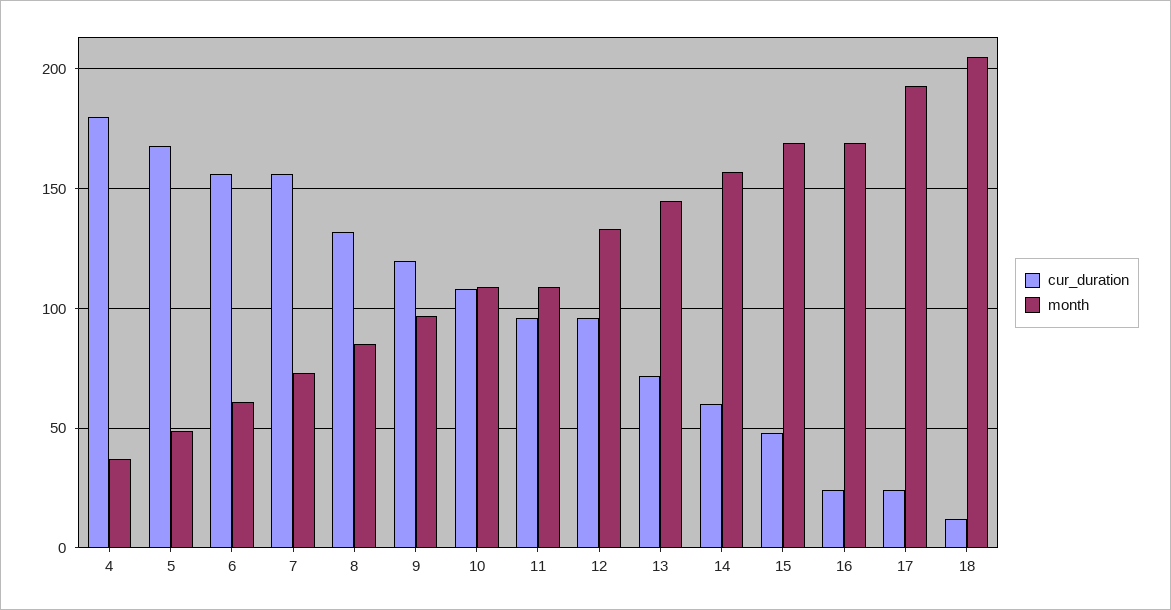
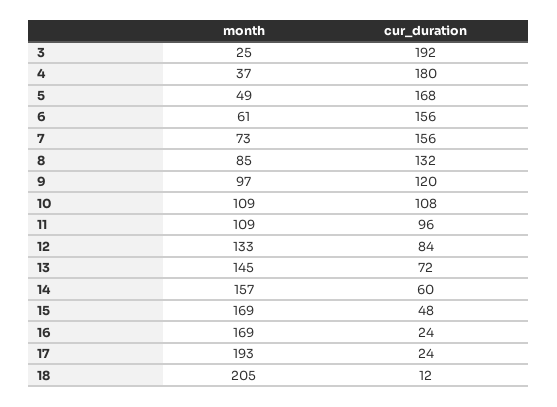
cur_duration, 12: 95 -> 84
month, 3: none -> 25
cur_duration, 3: none -> 192

